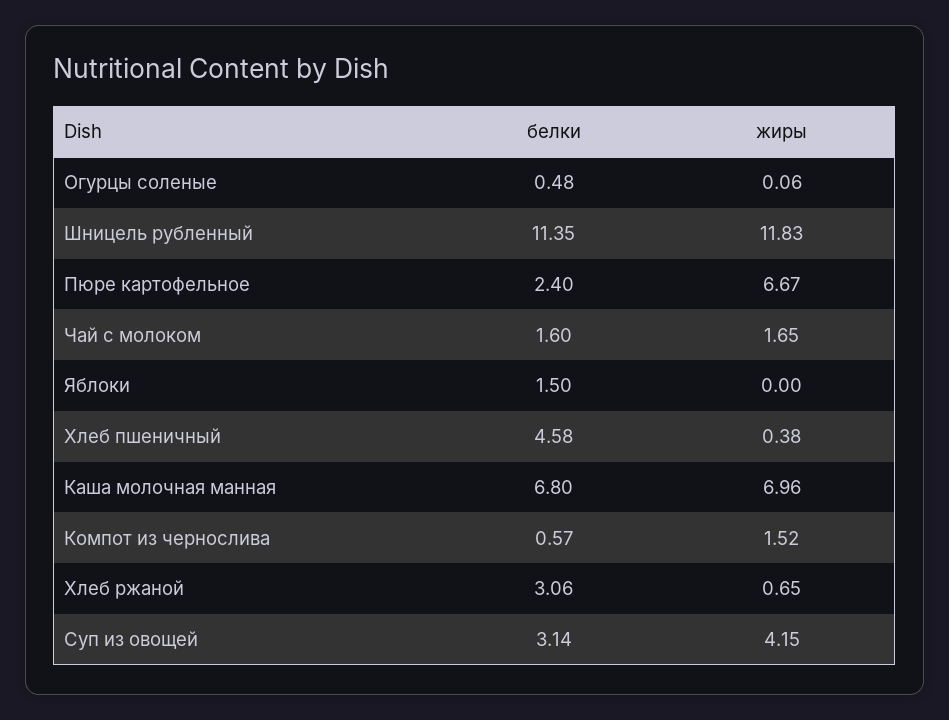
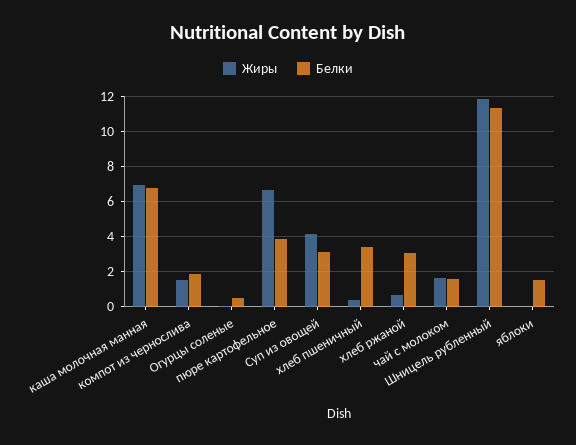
белки, Пюре картофельное: 2.4 -> 4
белки, Хлеб пшеничный: 4.58 -> 3.5
белки, Компот из чернослива: 0.57 -> 2

